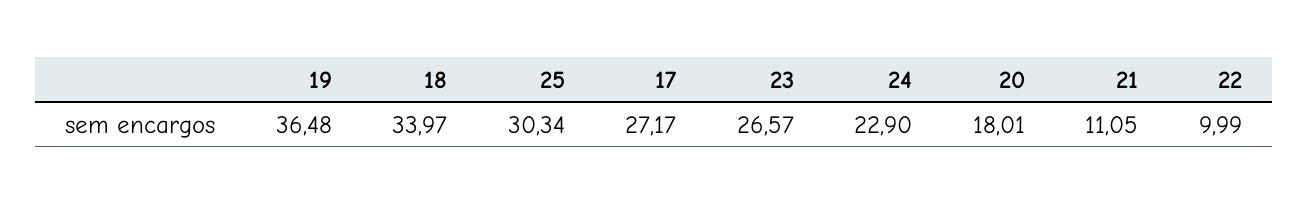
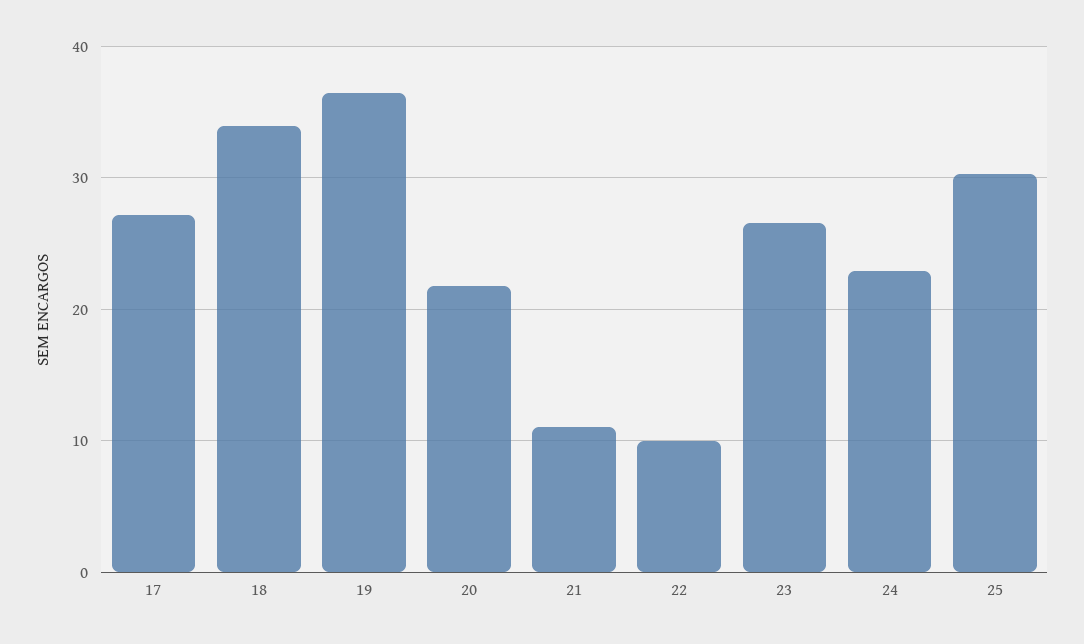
20: 18.01 -> 22

